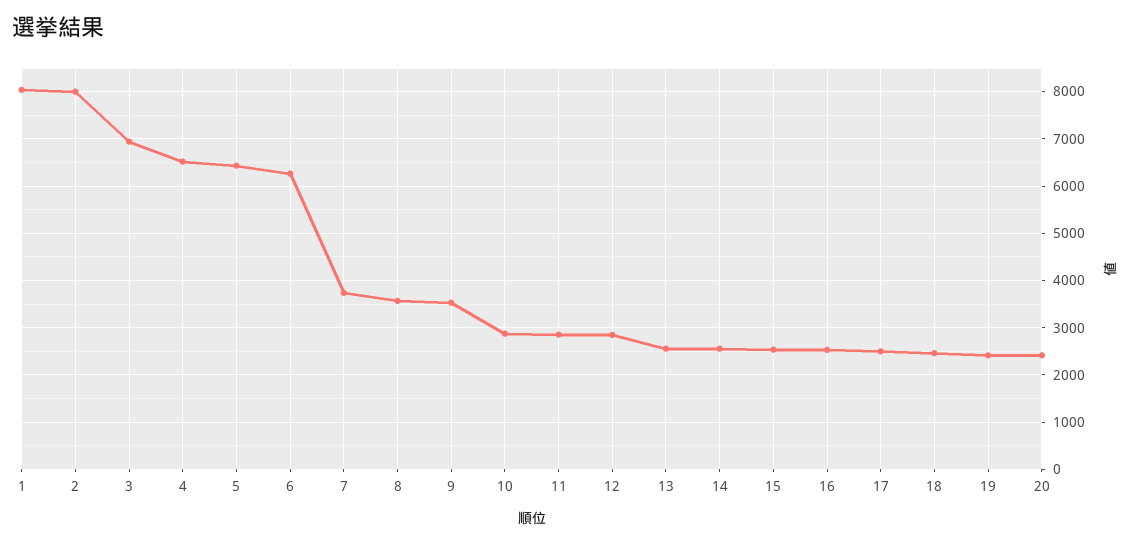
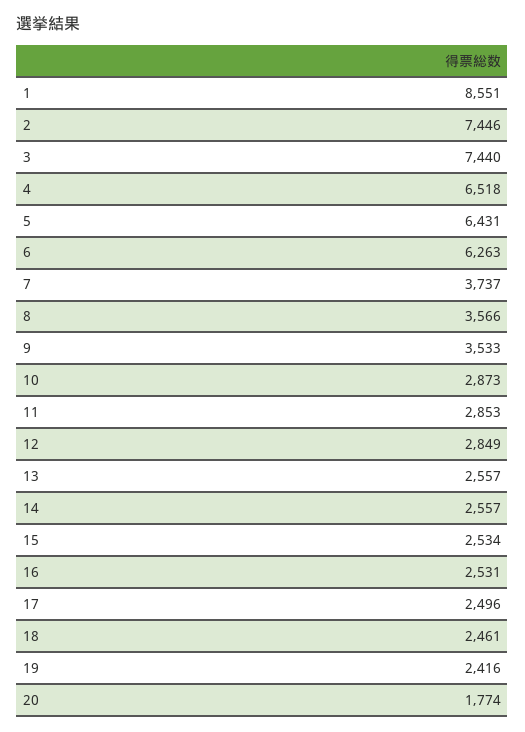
1: 8000 -> 8551
2: 8000 -> 7446
3: 7000 -> 7440
20: 2400 -> 1774

